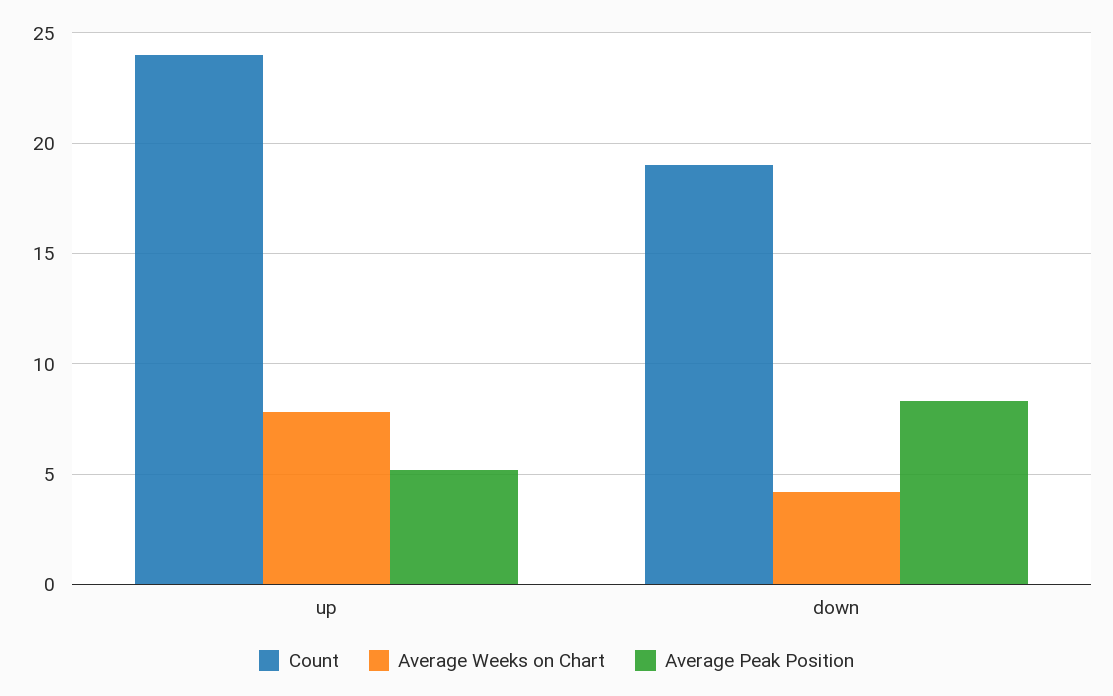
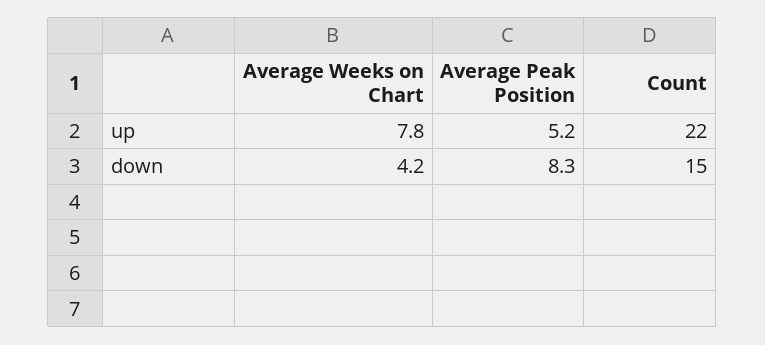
Count, up: 24 -> 22
Count, down: 19 -> 15

